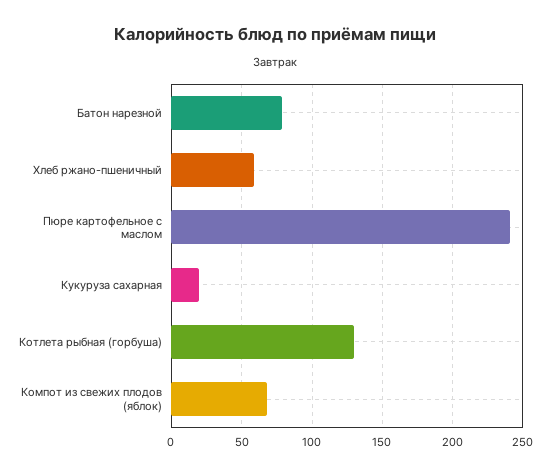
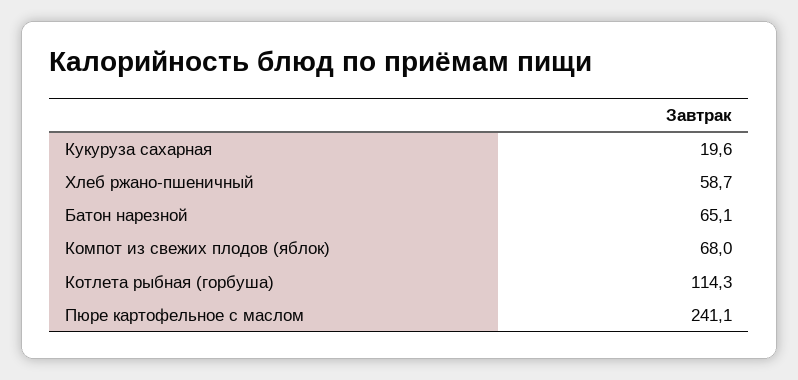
Батон нарезной: 80 -> 65.1
Котлета рыбная (горбуша): 130 -> 114.3

